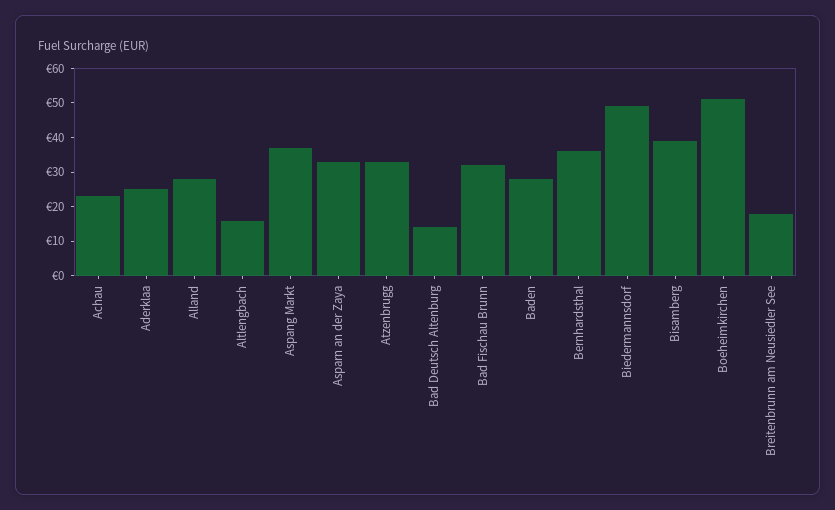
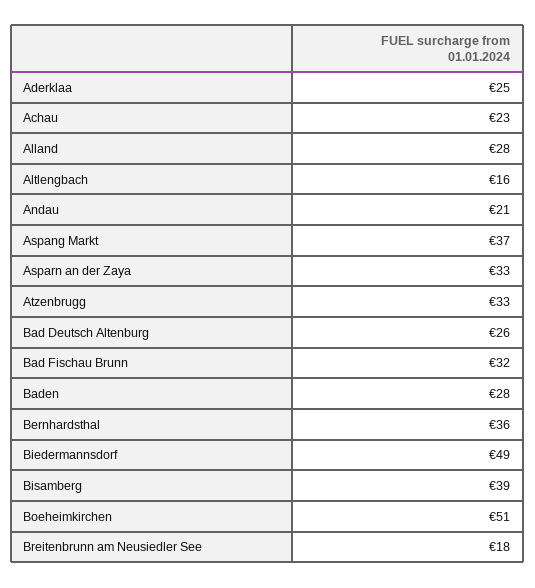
Bad Deutsch Altenburg: 15 -> 26
Andau: none -> 21

